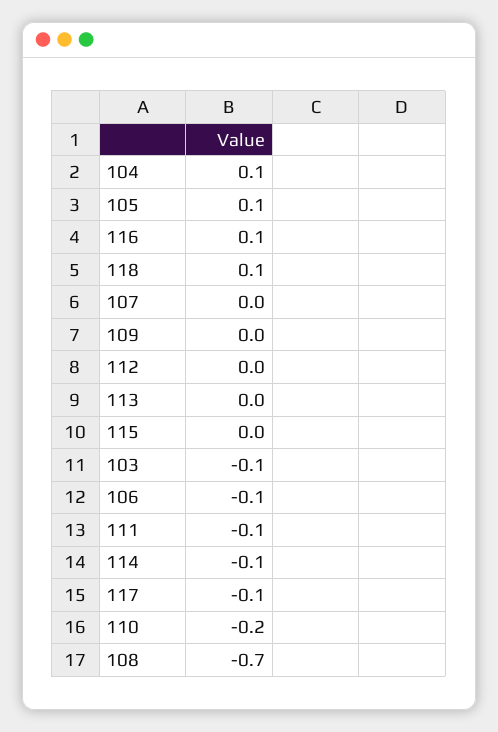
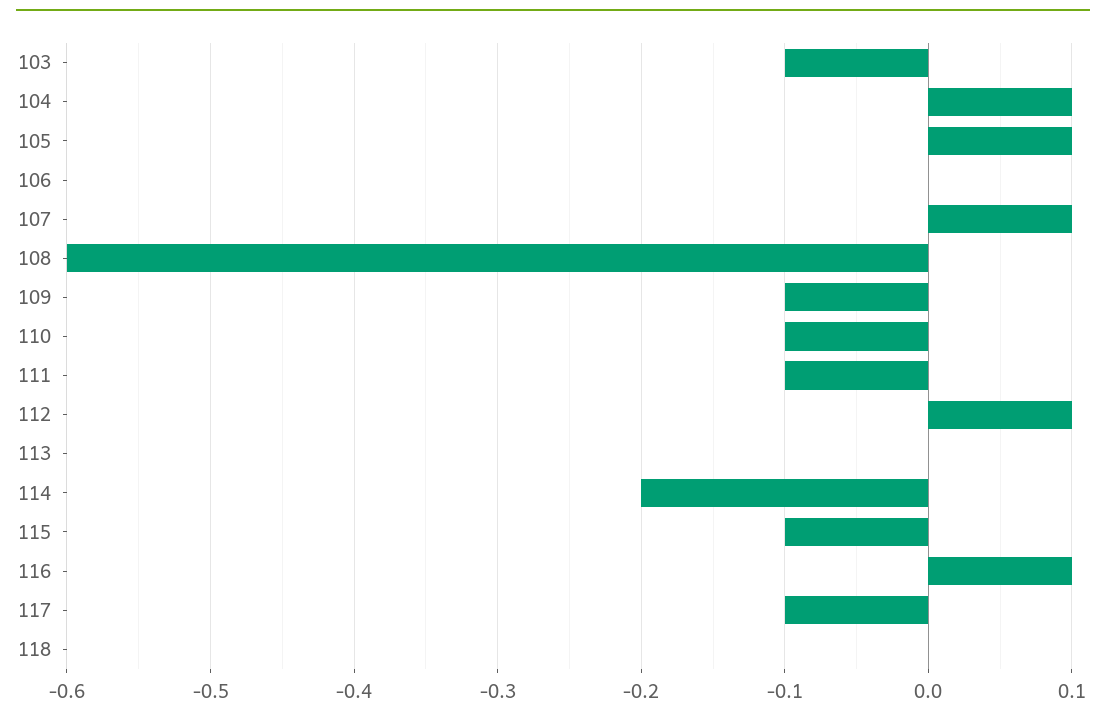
118: 0.1 -> 0
107: 0 -> 0.1
109: 0 -> -0.1
112: 0 -> 0.1
115: 0 -> -0.1
106: -0.1 -> 0
114: -0.1 -> -0.2
110: -0.2 -> -0.1
108: -0.7 -> -0.6

